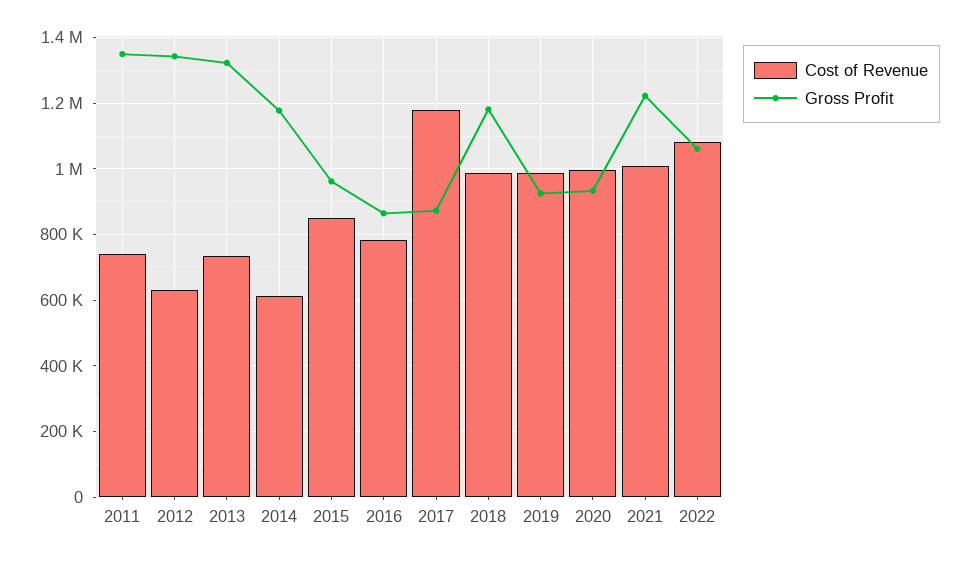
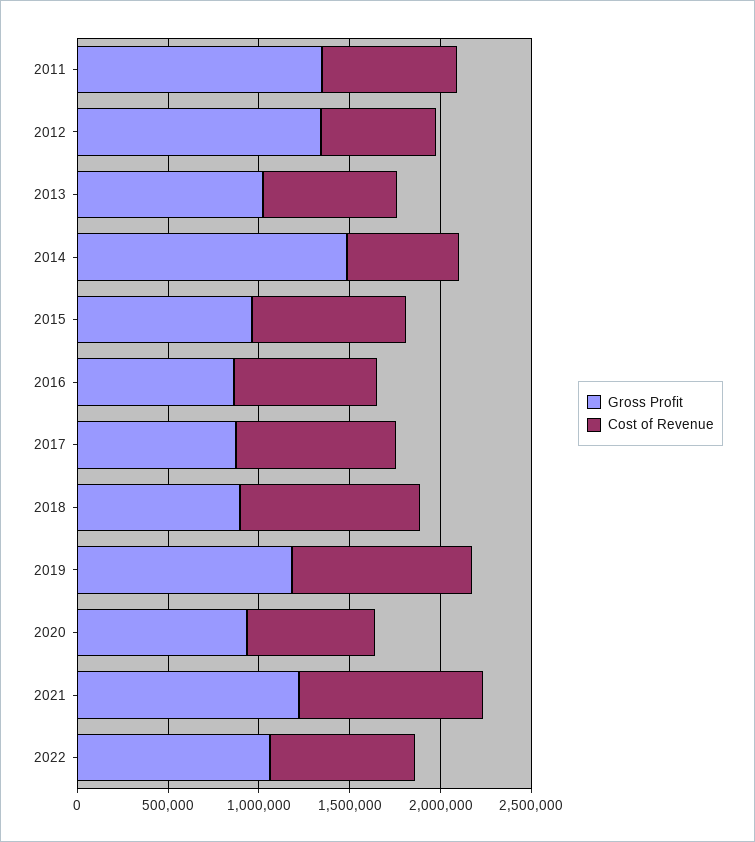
Gross Profit, 2013: 1320000 -> 1000000
Gross Profit, 2014: 1180000 -> 1500000
Cost of Revenue, 2017: 1180000 -> 900000
Gross Profit, 2018: 1180000 -> 900000
Gross Profit, 2019: 920000 -> 1200000
Cost of Revenue, 2020: 1000000 -> 700000
Cost of Revenue, 2022: 1080000 -> 800000

